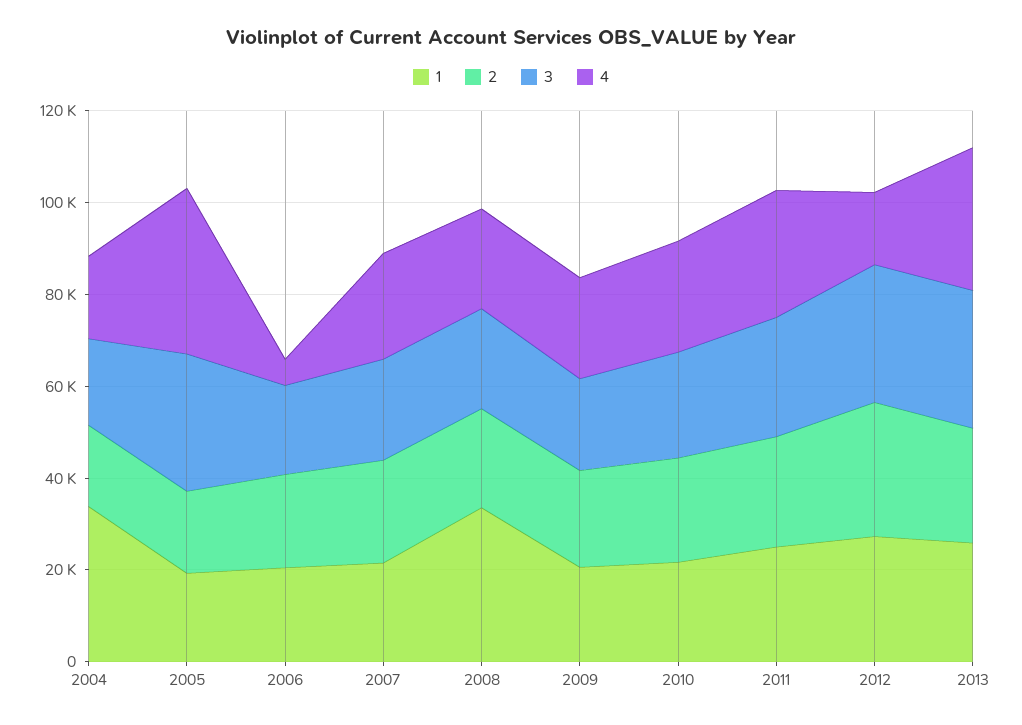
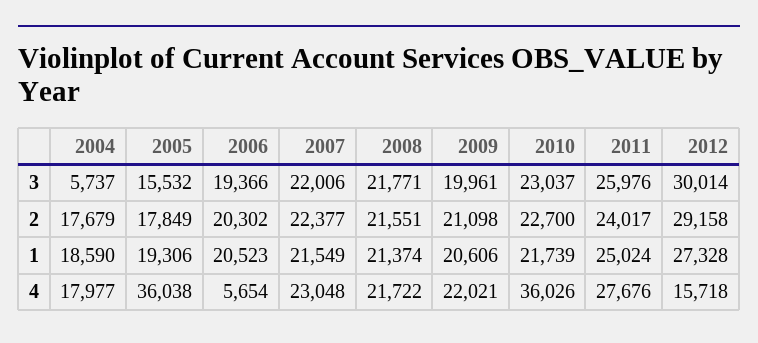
1, 2004: 35000 -> 18590
3, 2004: 20000 -> 5737
3, 2005: 30000 -> 15532
1, 2008: 35000 -> 21374
4, 2010: 25000 -> 36026
1, 2013: 25000 -> none
2, 2013: 25000 -> none
3, 2013: 30000 -> none
4, 2013: 30000 -> none

